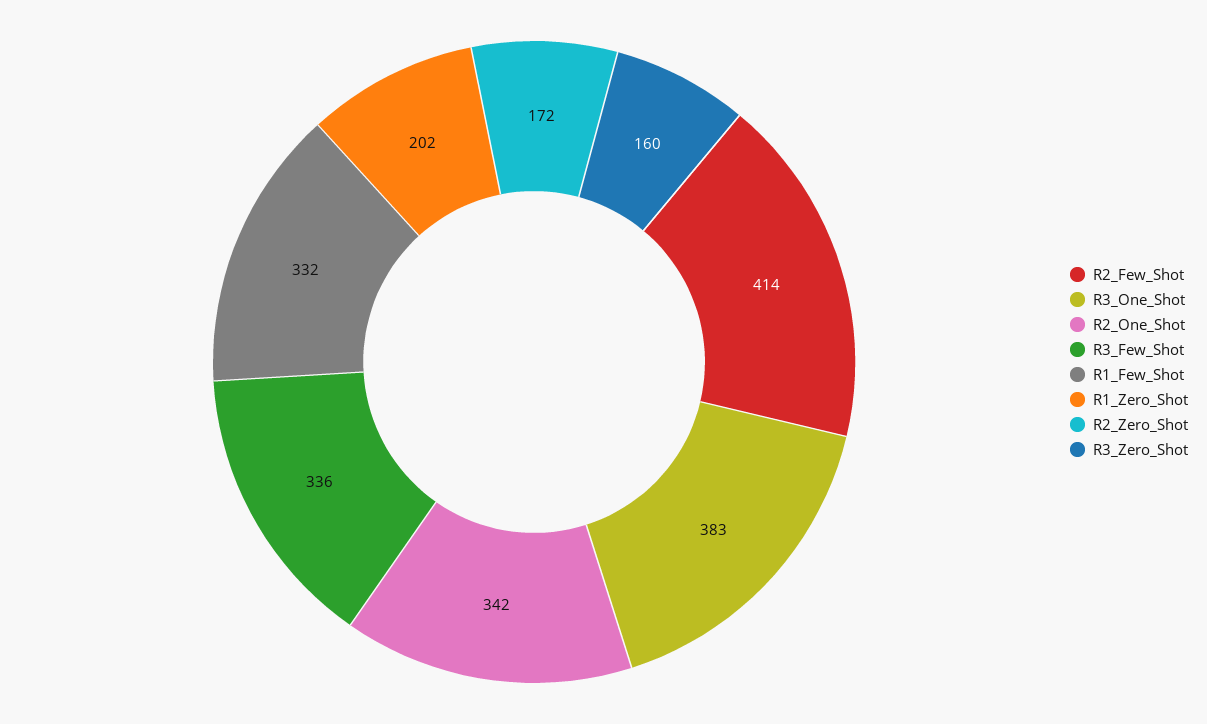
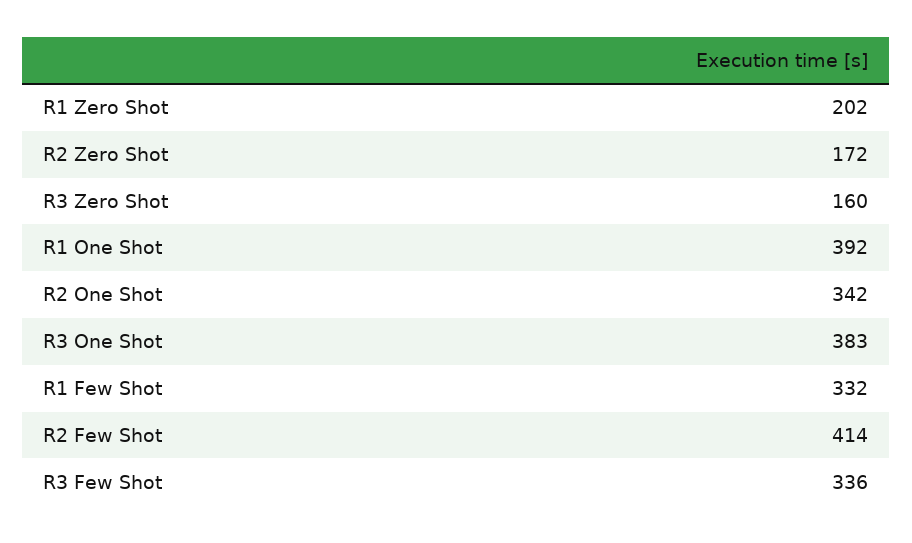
R1 One Shot: none -> 392

